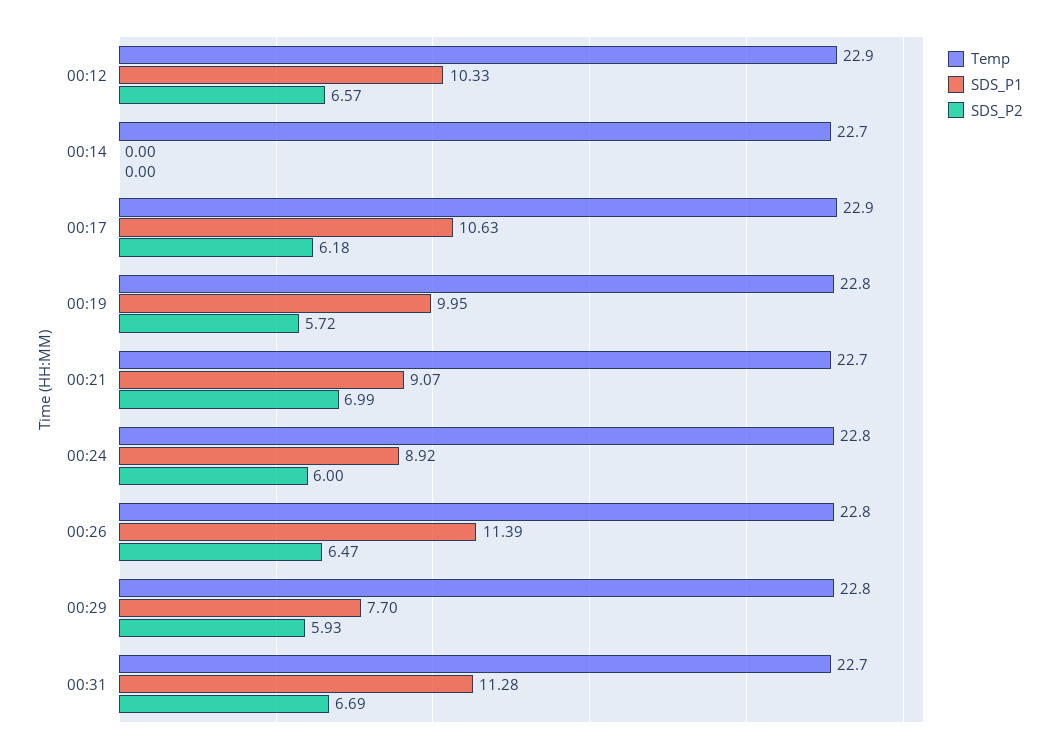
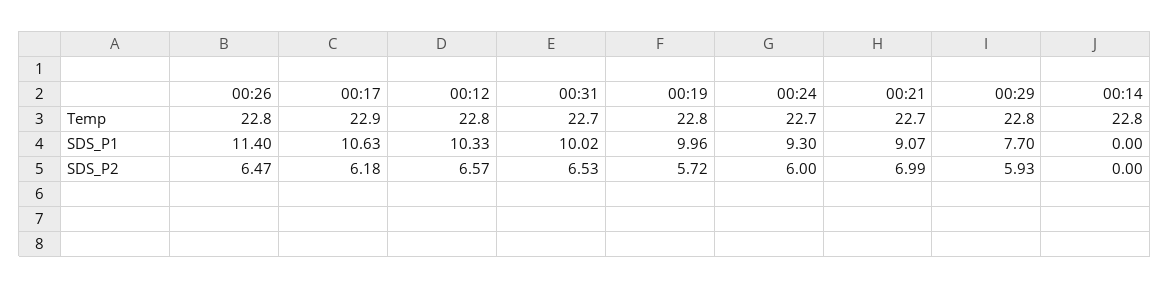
Temp, 00:12: 22.9 -> 22.8
Temp, 00:14: 22.7 -> 22.8
SDS_P1, 00:19: 9.95 -> 9.96
Temp, 00:24: 22.8 -> 22.7
SDS_P1, 00:24: 8.92 -> 9.3
SDS_P1, 00:26: 11.39 -> 11.4
SDS_P1, 00:31: 11.28 -> 10.02
SDS_P2, 00:31: 6.69 -> 6.53

